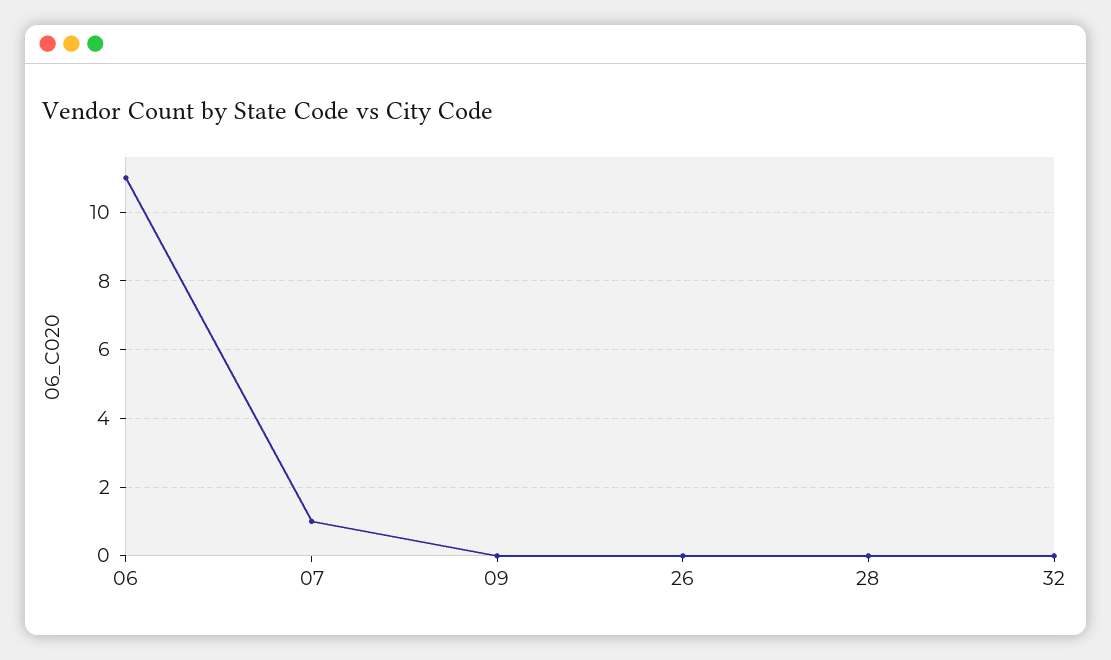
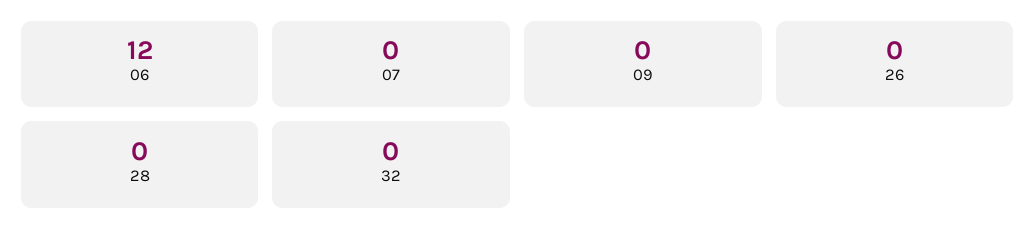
06: 11 -> 12
07: 1 -> 0

